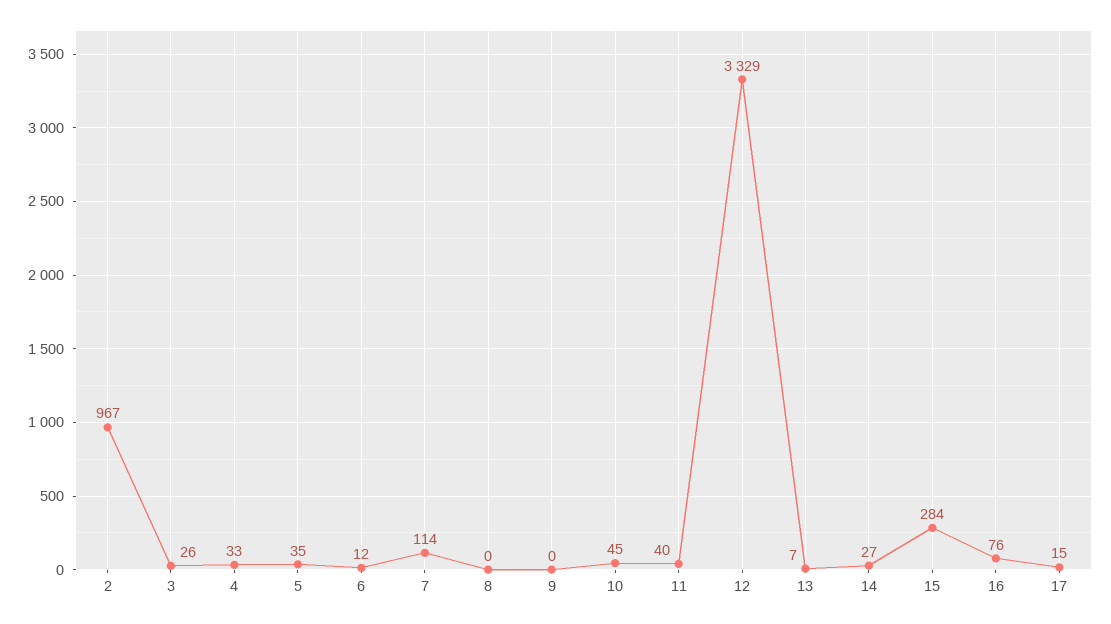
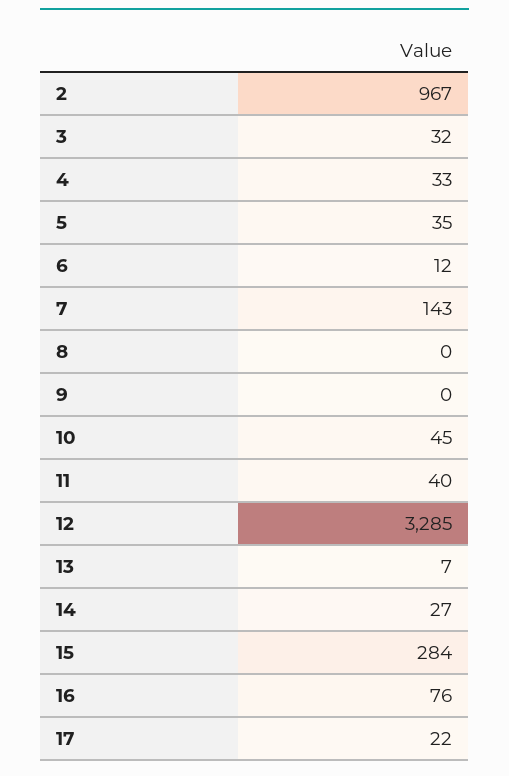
3: 26 -> 32
7: 114 -> 143
12: 3329 -> 3285
17: 15 -> 22

